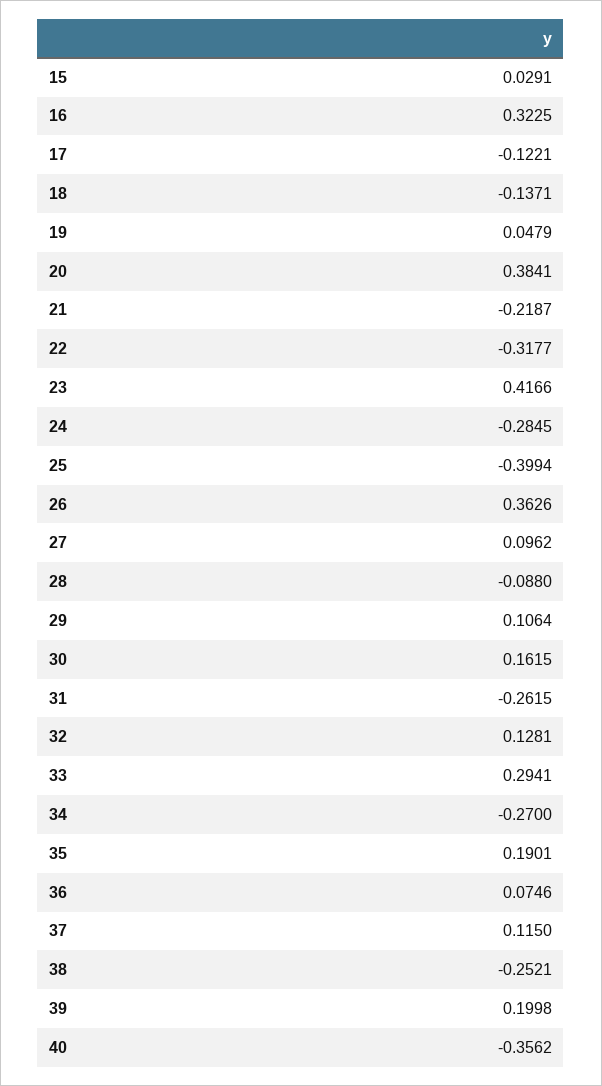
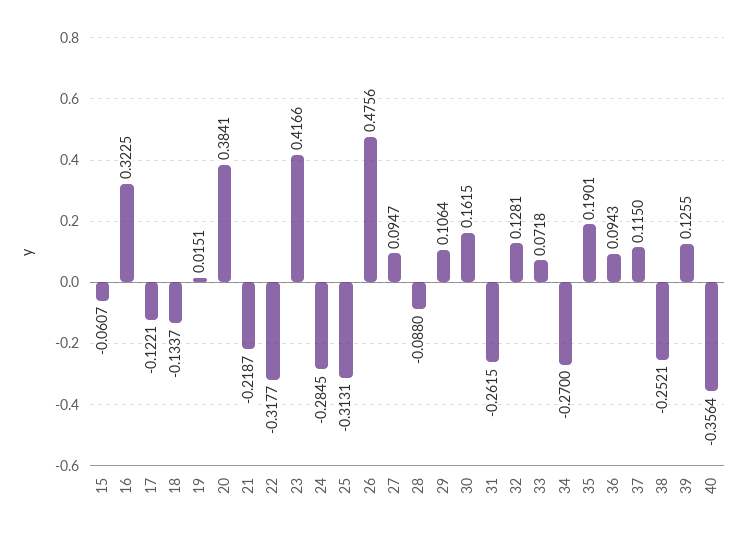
15: 0.0291 -> -0.0607
18: -0.1371 -> -0.1337
19: 0.0479 -> 0.0151
25: -0.3994 -> -0.3131
26: 0.3626 -> 0.4756
27: 0.0962 -> 0.0947
33: 0.2941 -> 0.0718
36: 0.0746 -> 0.0943
39: 0.1998 -> 0.1255
40: -0.3562 -> -0.3564

